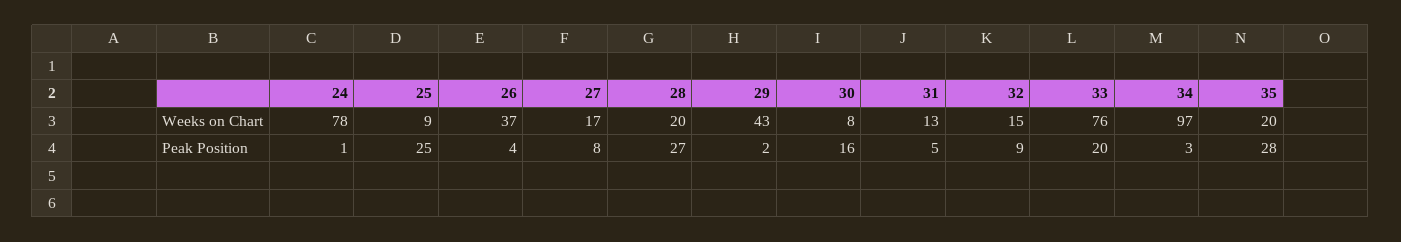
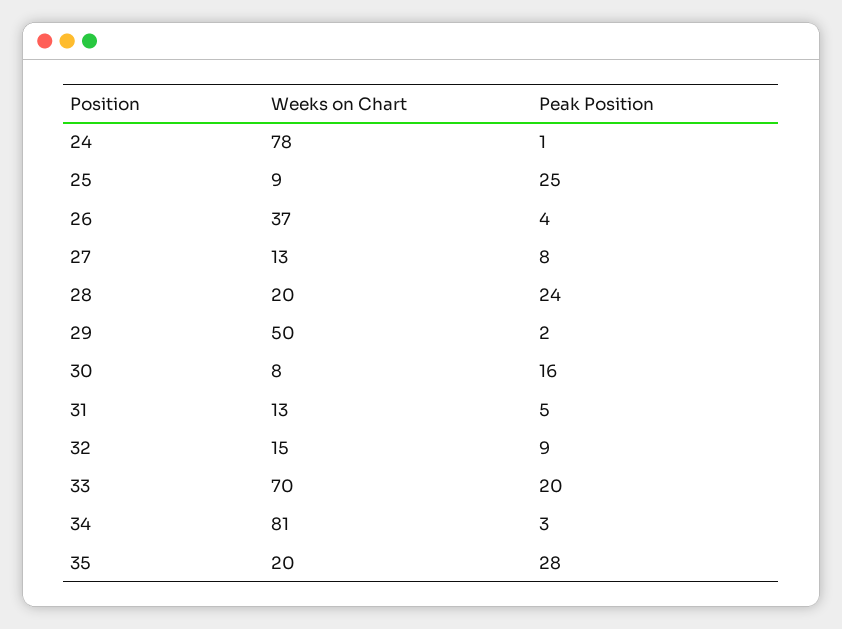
27, Weeks on Chart: 17 -> 13
29, Weeks on Chart: 43 -> 50
33, Weeks on Chart: 76 -> 70
34, Weeks on Chart: 97 -> 81
28, Peak Position: 27 -> 24

